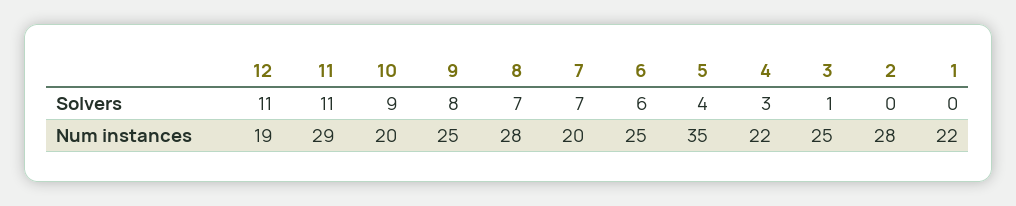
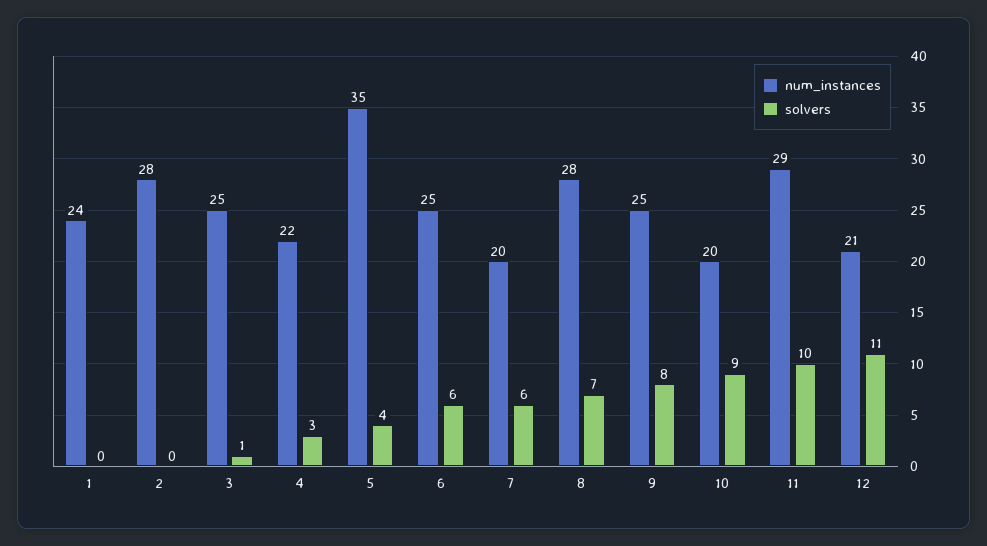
Solvers, 11: 11 -> 10
Solvers, 7: 7 -> 6
Num instances, 12: 19 -> 21
Num instances, 1: 22 -> 24

